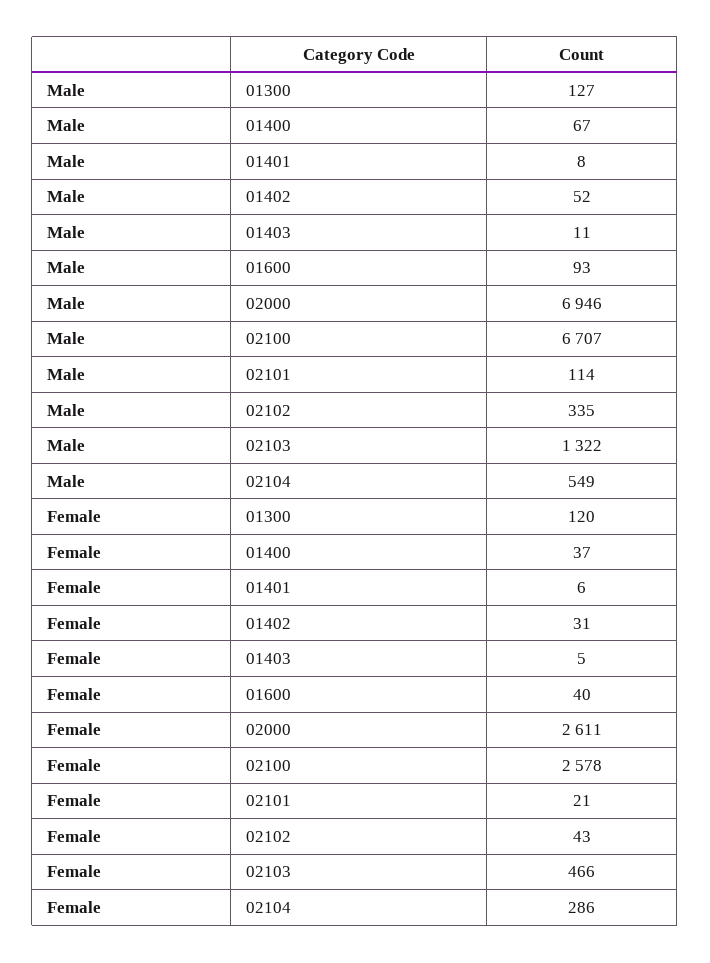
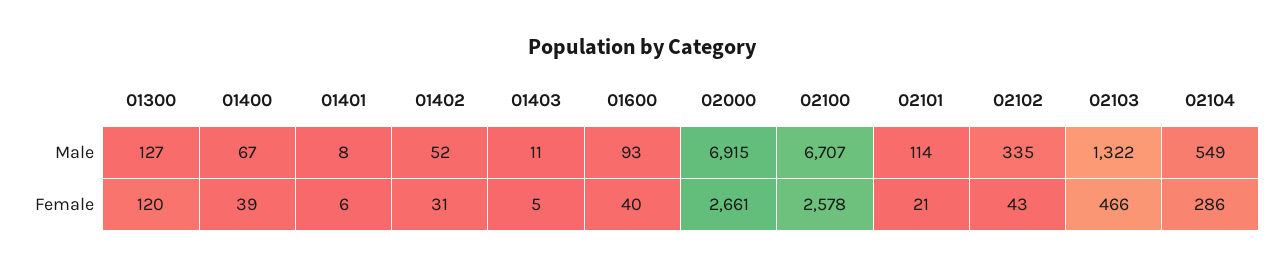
Male, 02000: 6946 -> 6915
Female, 01400: 37 -> 39
Female, 02000: 2611 -> 2661

